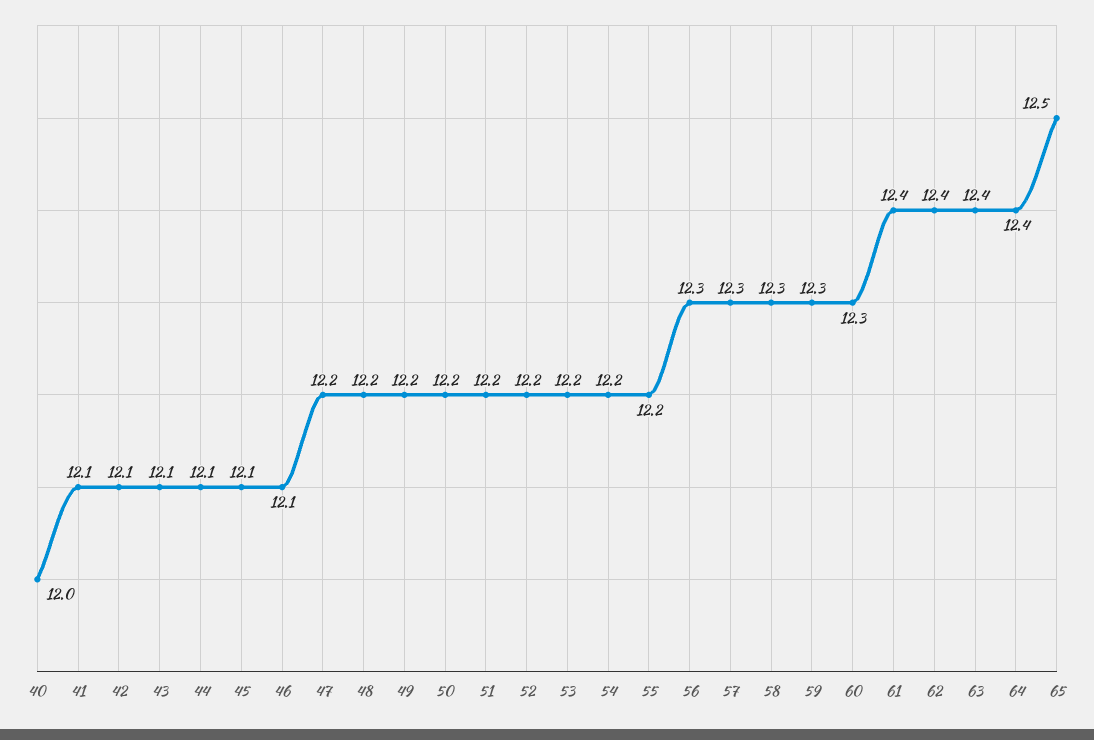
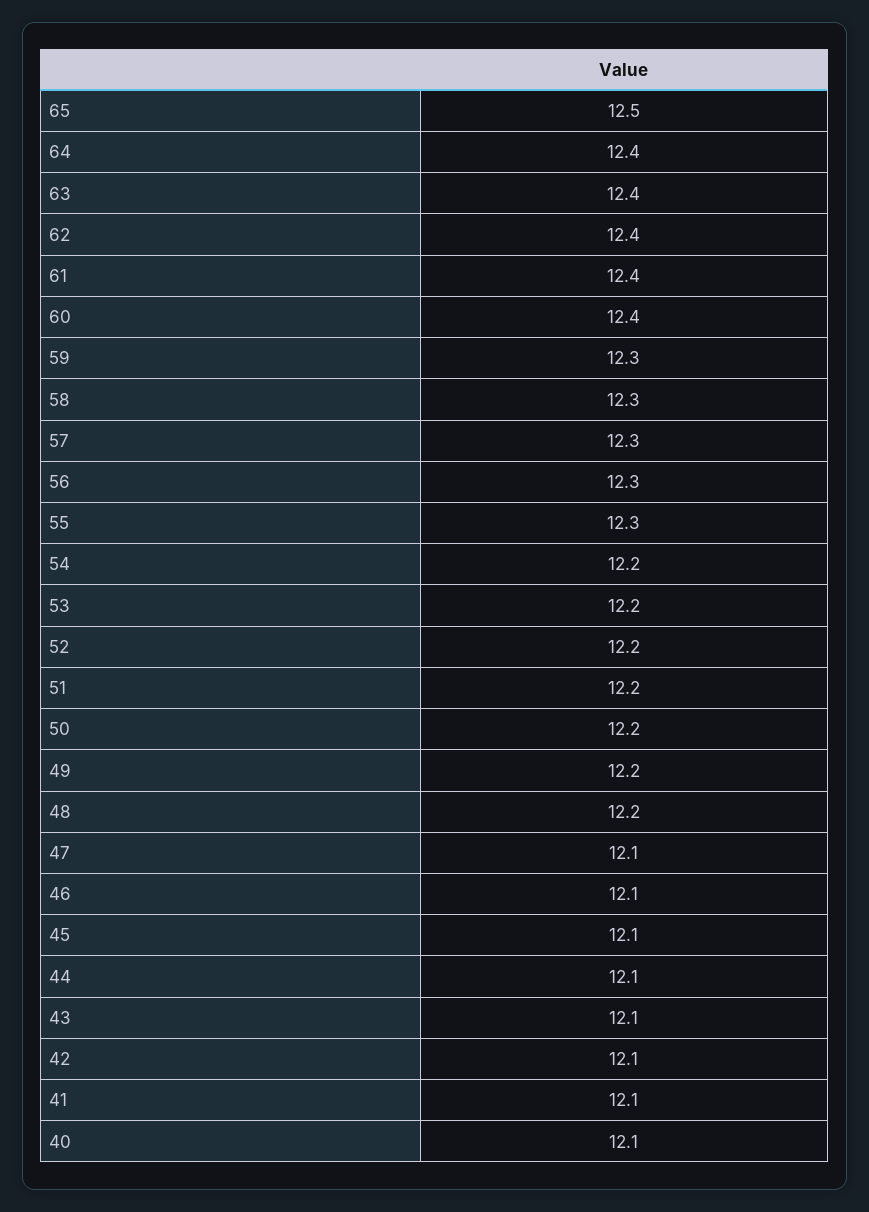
40: 12 -> 12.1
47: 12.2 -> 12.1
55: 12.2 -> 12.3
60: 12.3 -> 12.4

